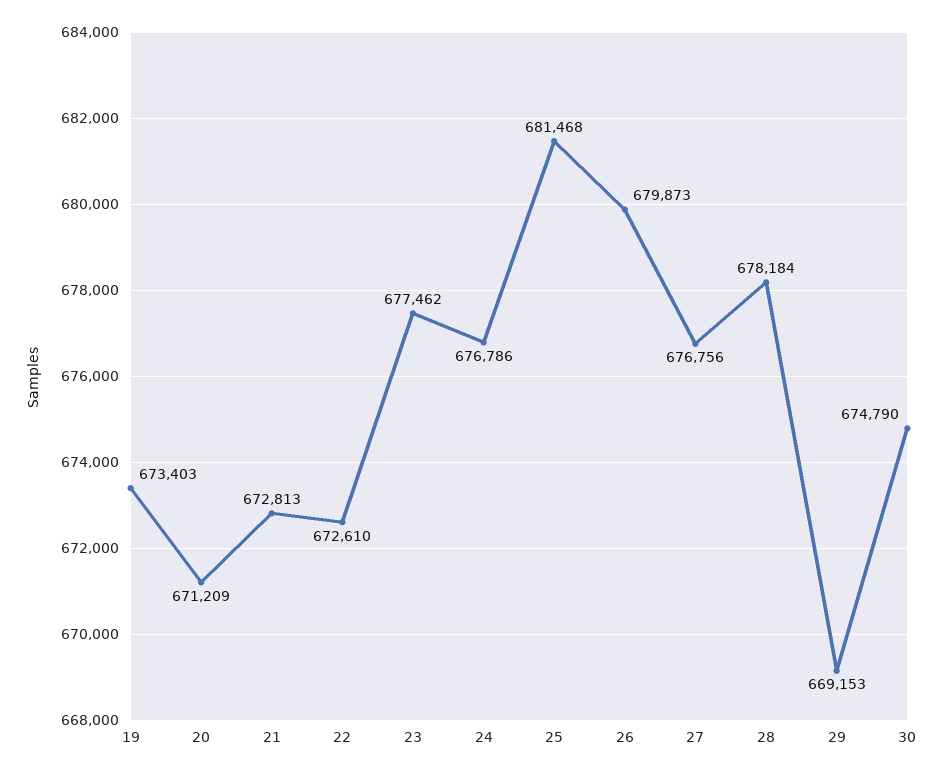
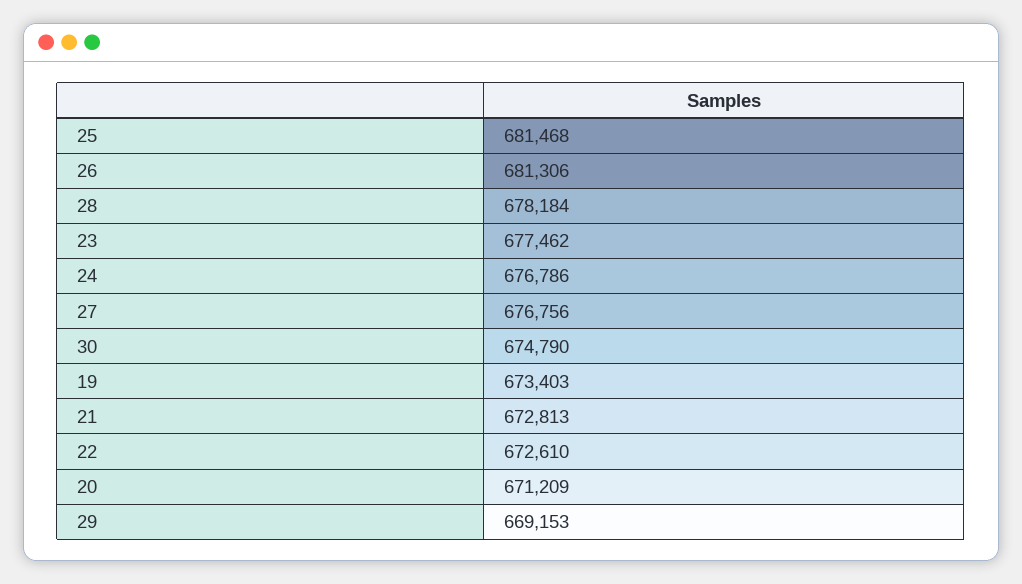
26: 679873 -> 681306

